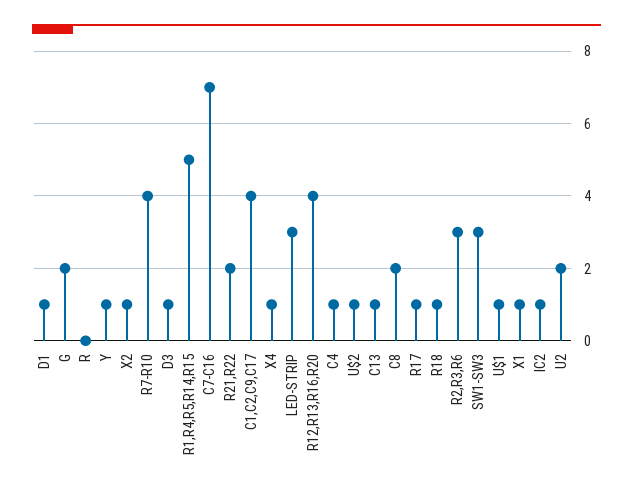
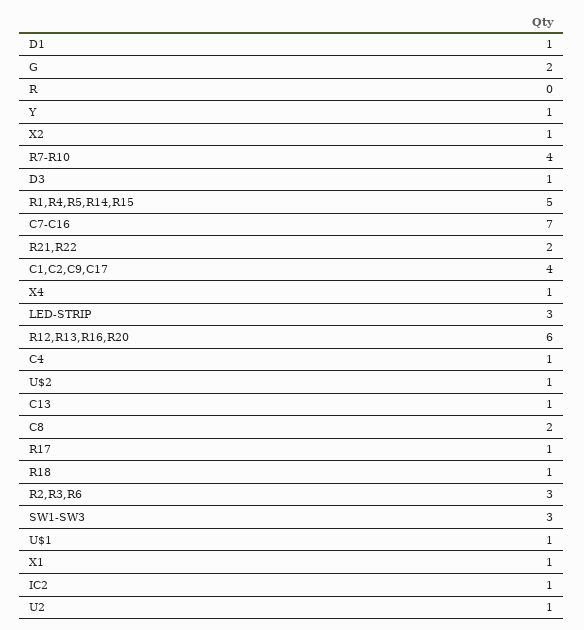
R12,R13,R16,R20: 4 -> 6
U2: 2 -> 1

